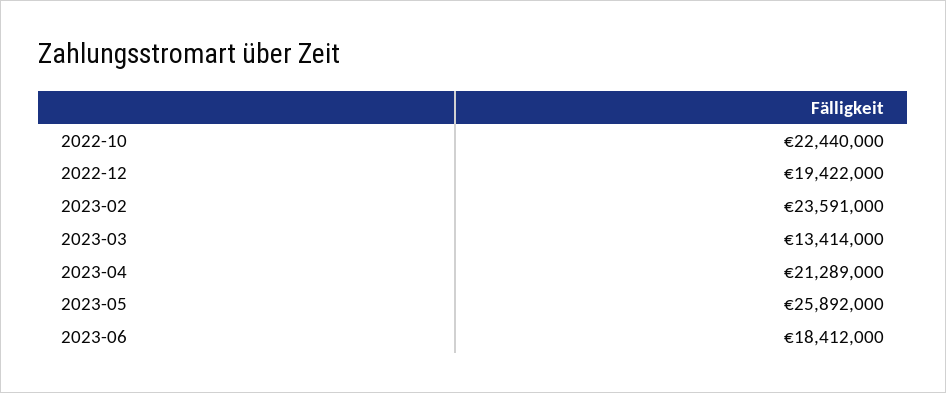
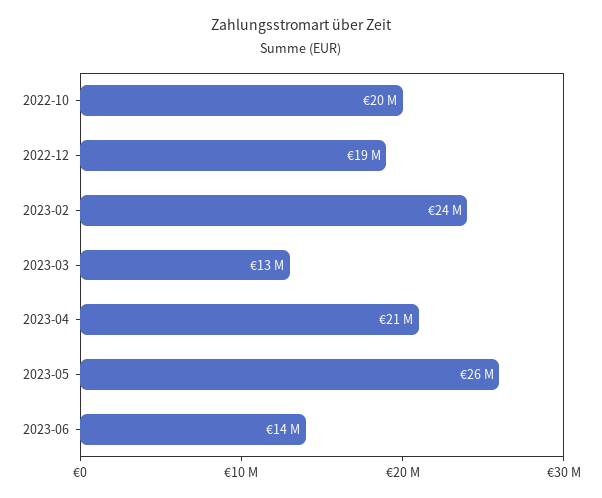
2022-10: 22440000 -> 20000000
2023-06: 18412000 -> 14000000

